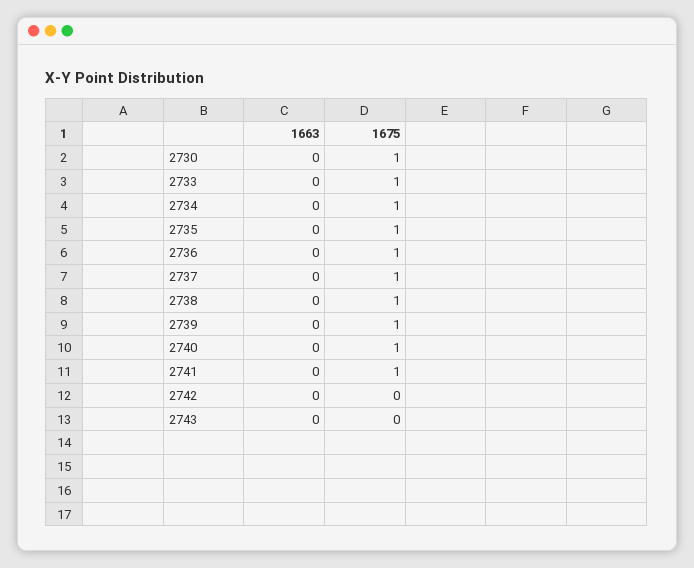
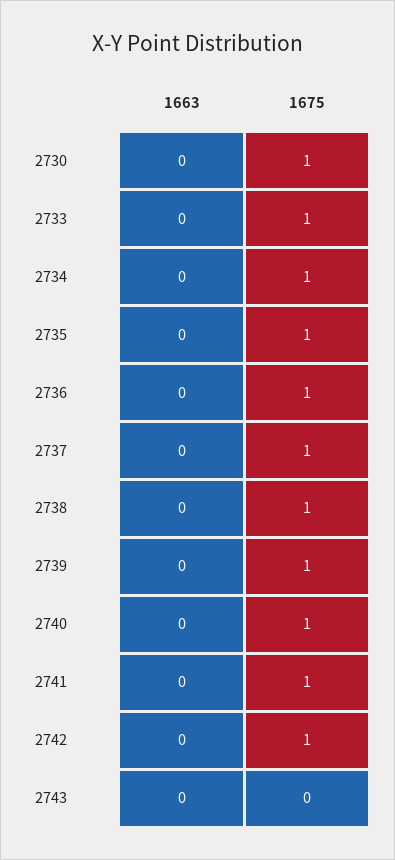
1675, 2742: 0 -> 1

